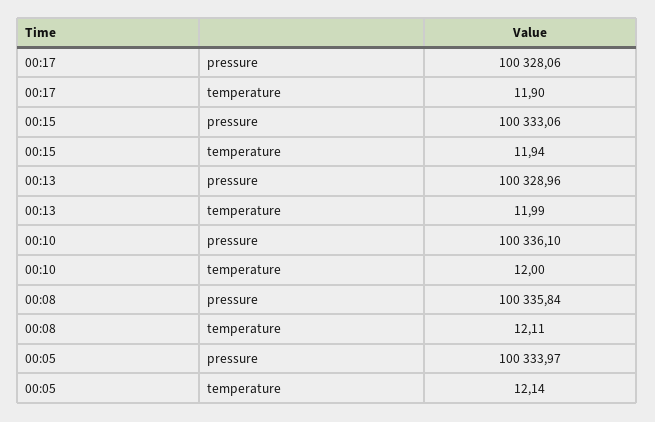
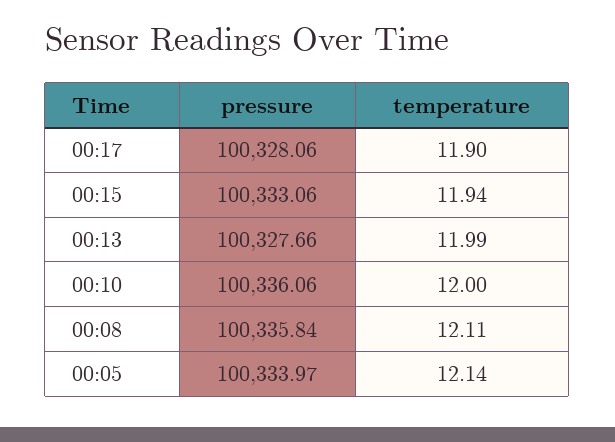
00:13, pressure: 100328.96 -> 100327.66
00:10, pressure: 100336.1 -> 100336.06

